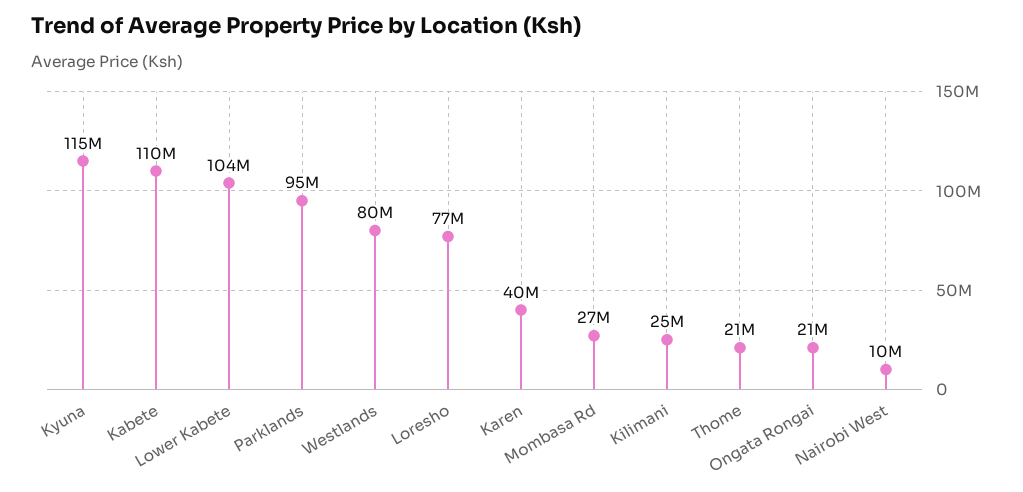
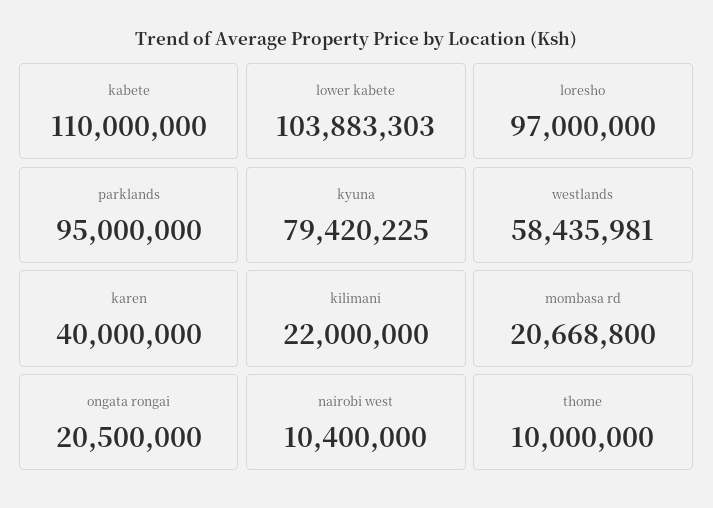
Kyuna: 115000000 -> 79420225
Westlands: 80000000 -> 58435981
Loresho: 77000000 -> 97000000
Mombasa Rd: 27000000 -> 20668800
Kilimani: 25000000 -> 22000000
Thome: 21000000 -> 10000000

